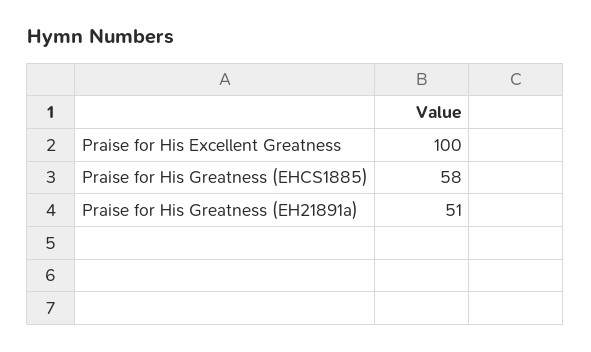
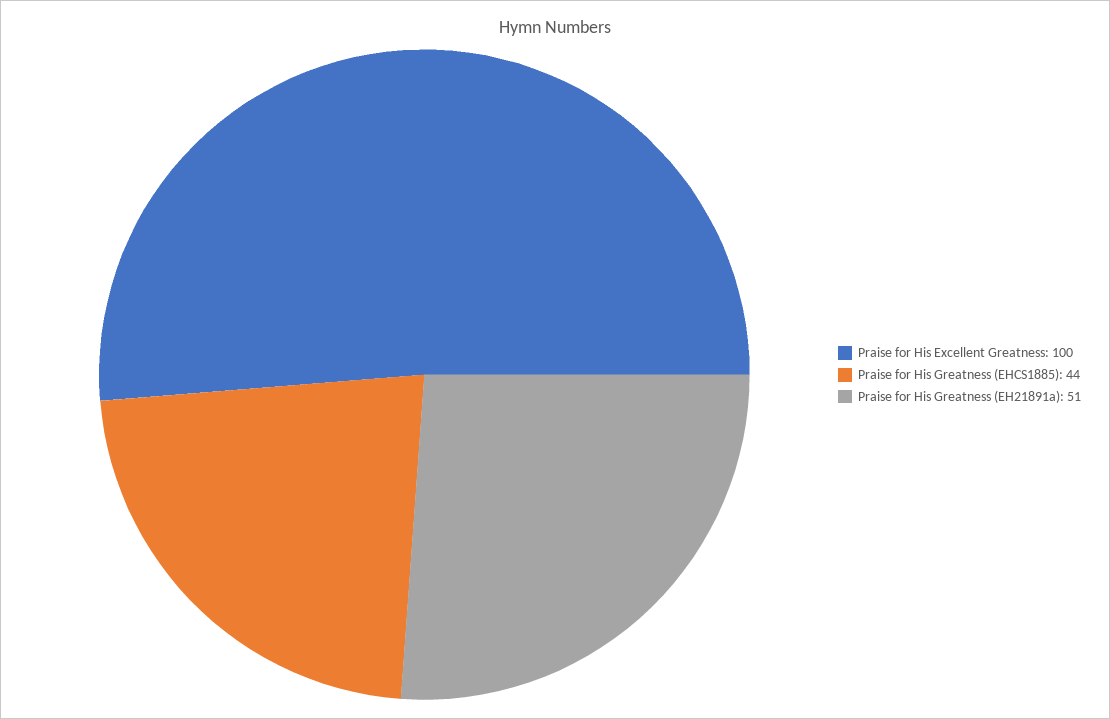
Praise for His Greatness (EHCS1885): 58 -> 44

